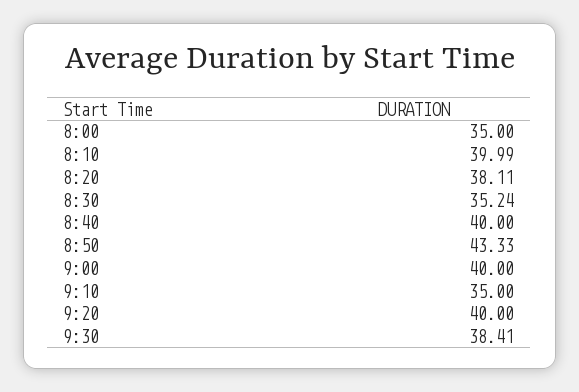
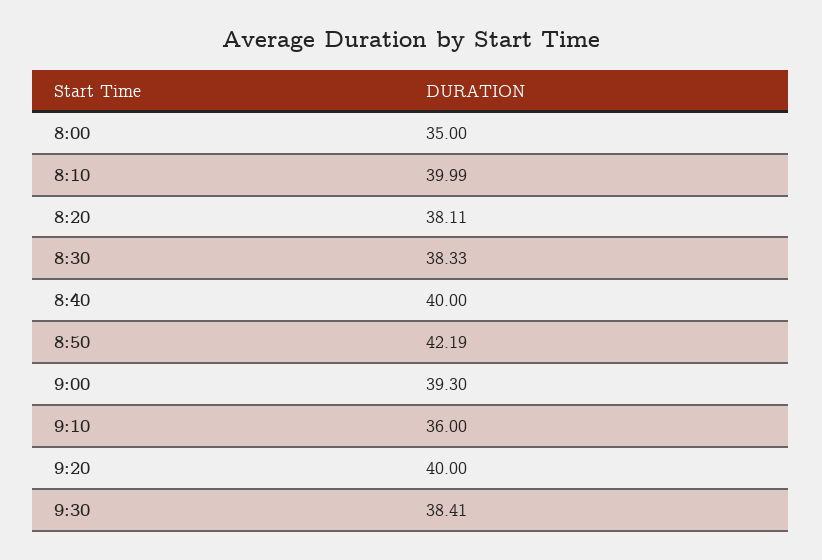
8:30: 35.24 -> 38.33
8:50: 43.33 -> 42.19
9:00: 40 -> 39.3
9:10: 35 -> 36

